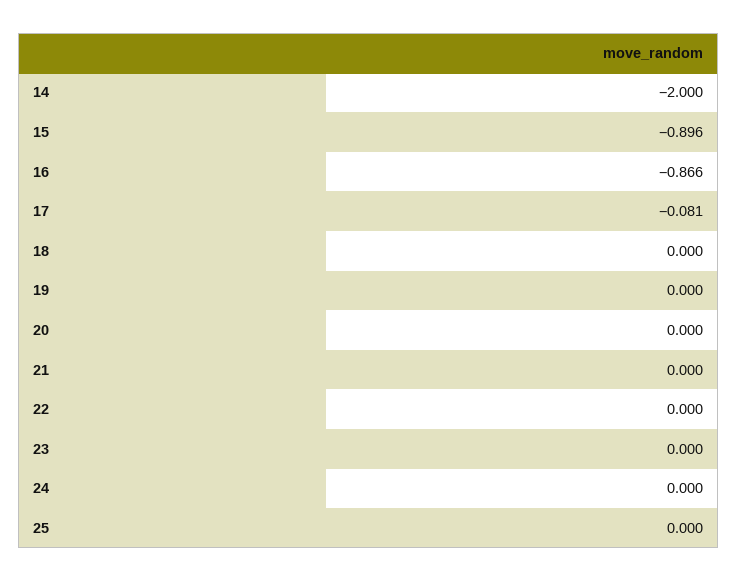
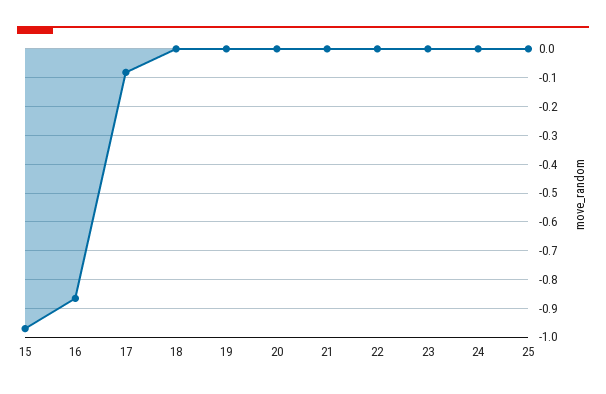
14: -2 -> none
15: -0.896 -> -0.975

